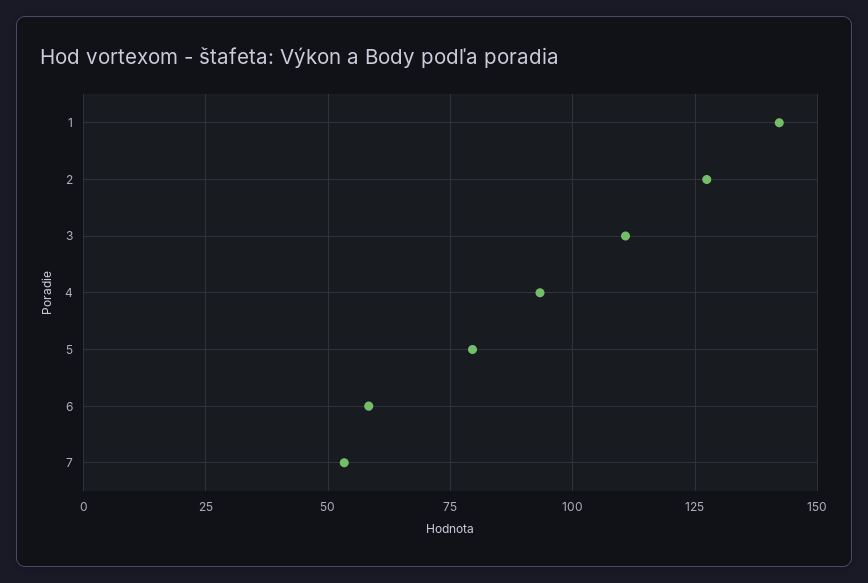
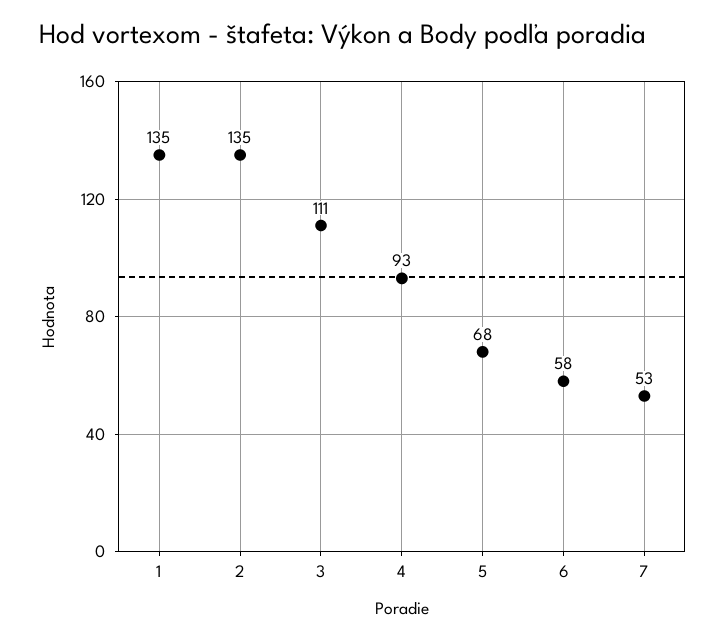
1: 142.5 -> 135
2: 127.5 -> 135
5: 80 -> 68

